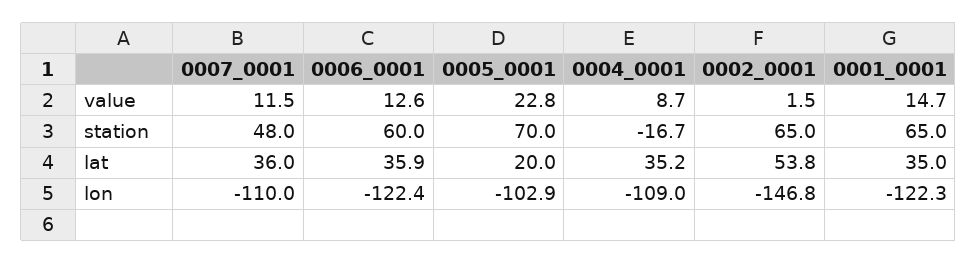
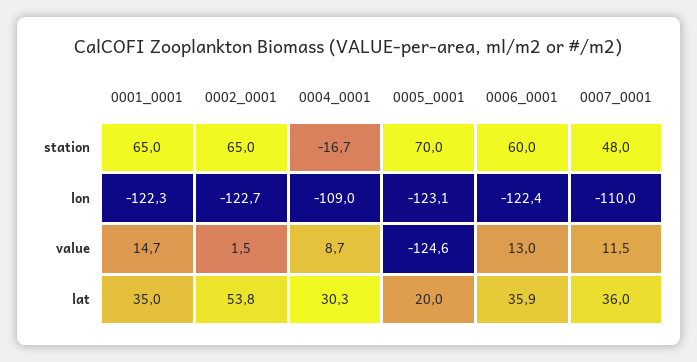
0006_0001, value: 12.6 -> 13
0005_0001, value: 22.8 -> -124.6
0004_0001, lat: 35.2 -> 30.3
0005_0001, lon: -102.9 -> -123.1
0002_0001, lon: -146.8 -> -122.7

